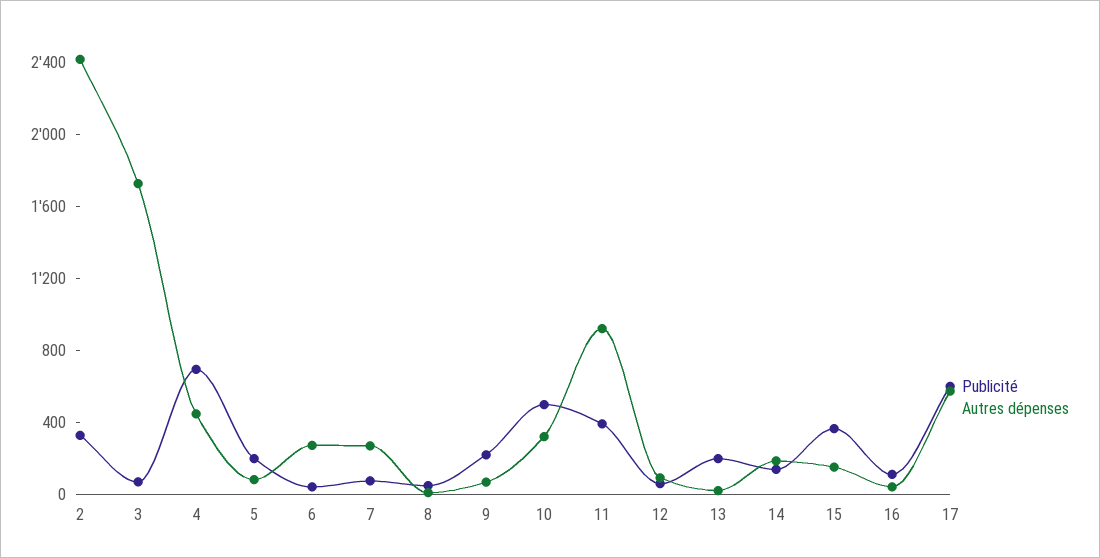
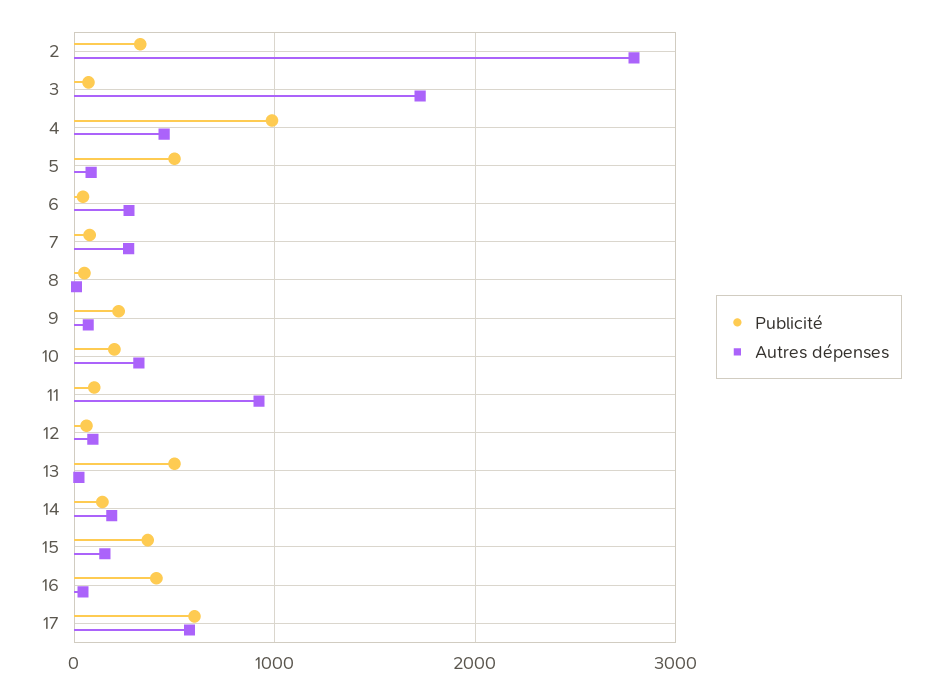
Autres dépenses, 2: 2400 -> 2800
Publicité, 4: 700 -> 1000
Publicité, 5: 200 -> 500
Publicité, 10: 500 -> 200
Publicité, 11: 400 -> 100
Publicité, 13: 200 -> 500
Publicité, 16: 100 -> 400

